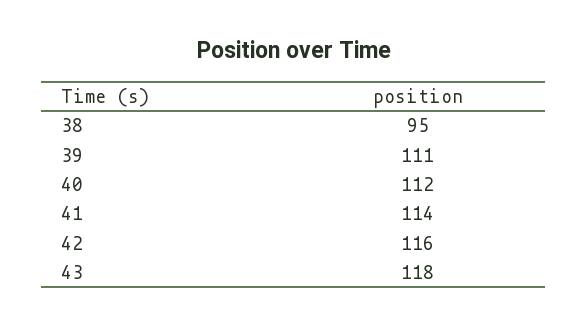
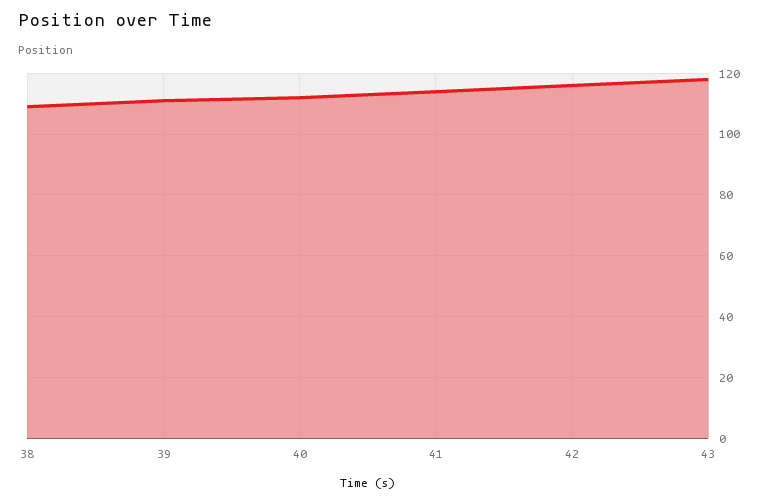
38: 95 -> 110

